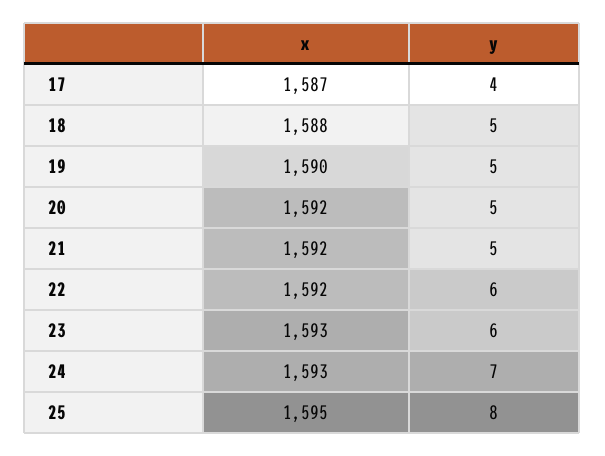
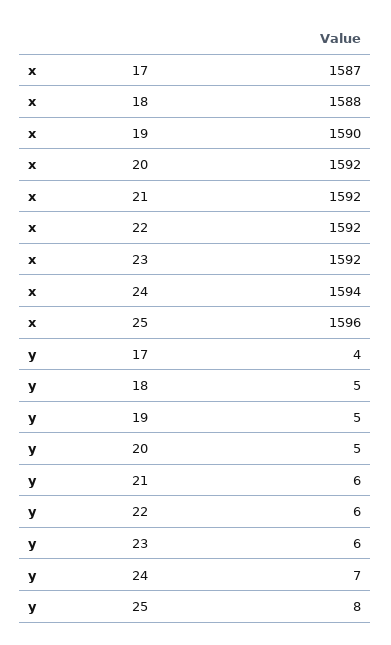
y, 21: 5 -> 6
x, 23: 1593 -> 1592
x, 24: 1593 -> 1594
x, 25: 1595 -> 1596

